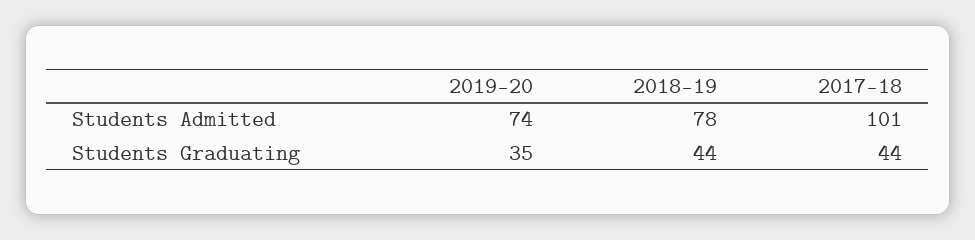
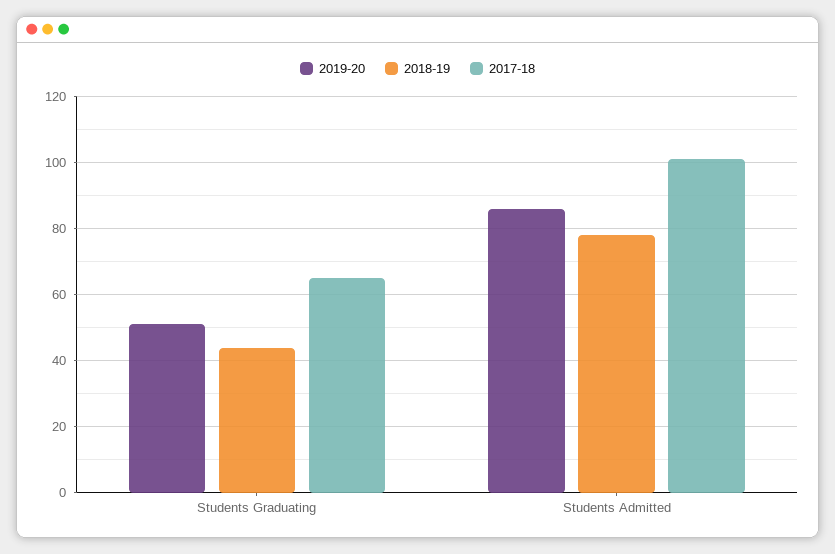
2019-20, Students Admitted: 74 -> 85
2019-20, Students Graduating: 35 -> 50
2017-18, Students Graduating: 44 -> 65

